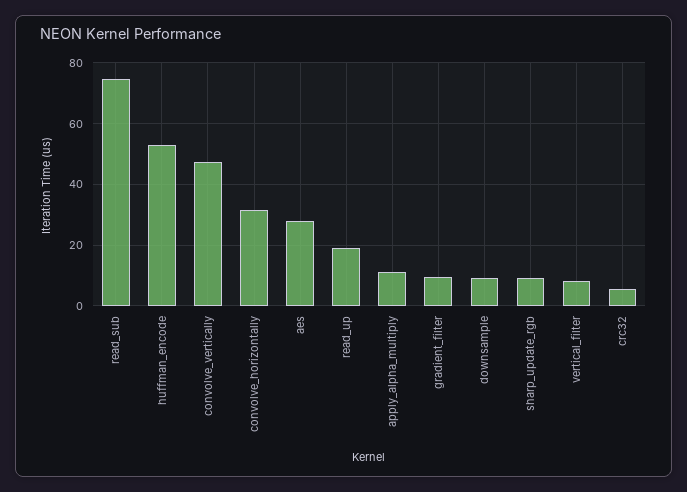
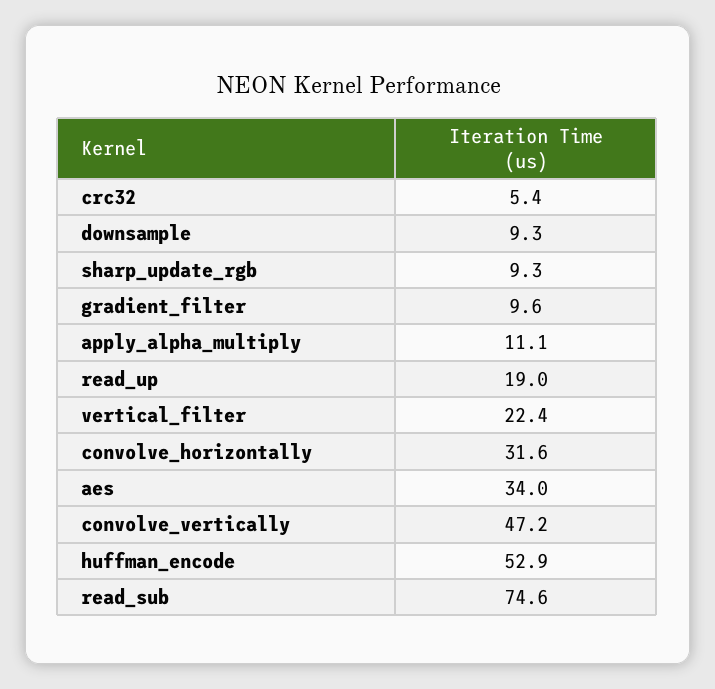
aes: 28 -> 34
vertical_filter: 8 -> 22.4

